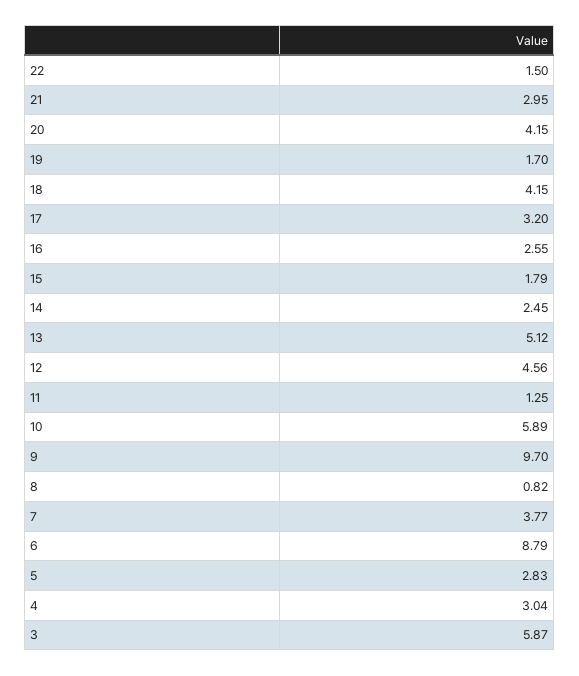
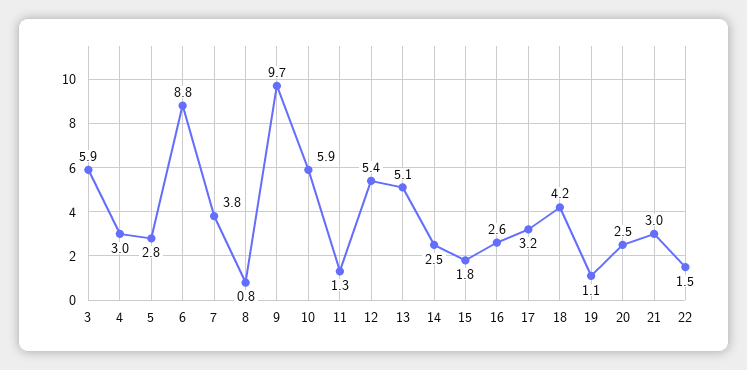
20: 4.15 -> 2.5
19: 1.7 -> 1.1
12: 4.56 -> 5.4

